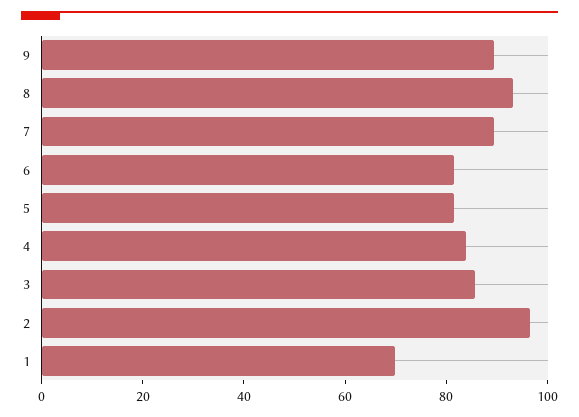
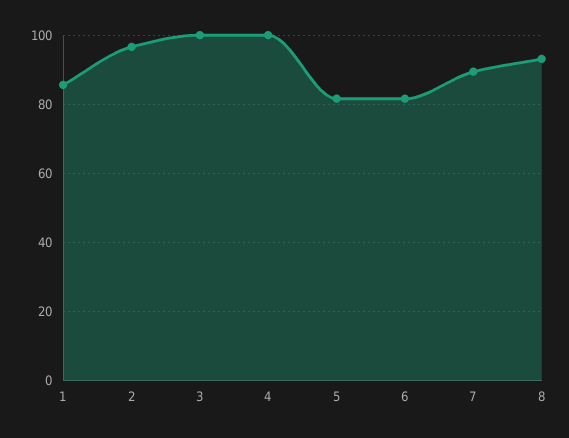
9: 90 -> none
4: 85 -> 100
3: 85 -> 100
1: 70 -> 86

